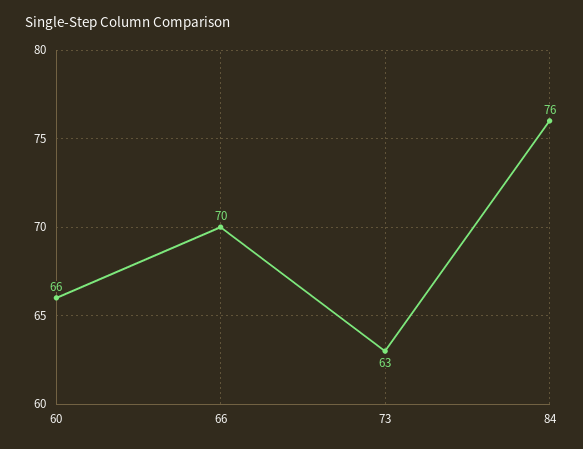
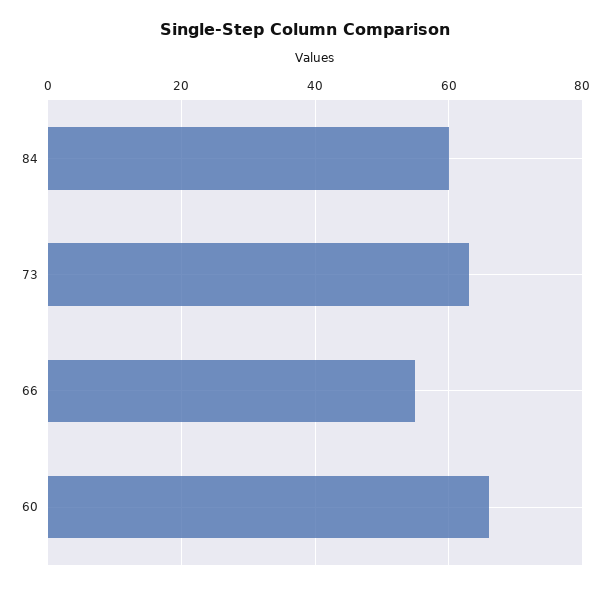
66: 70 -> 55
84: 76 -> 60

